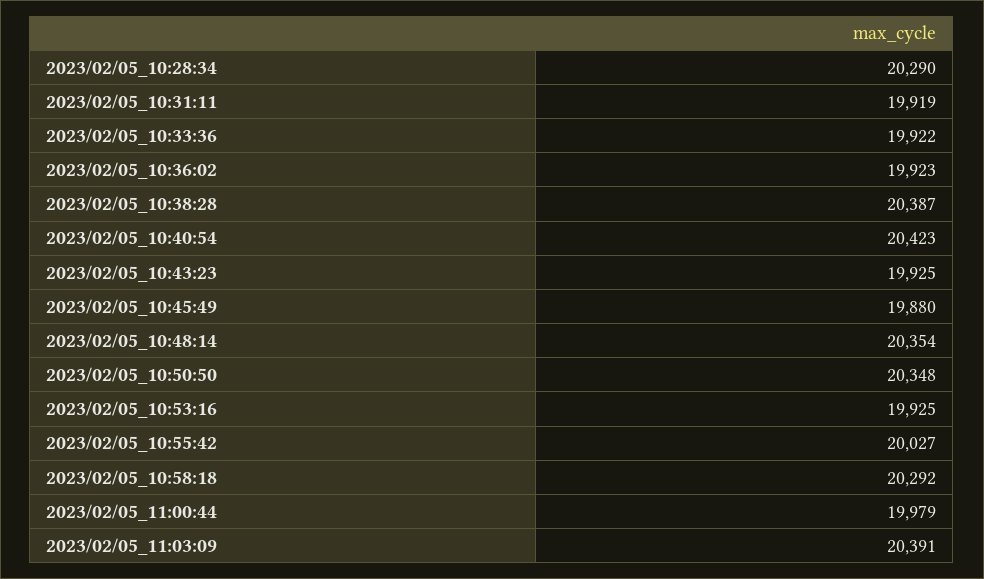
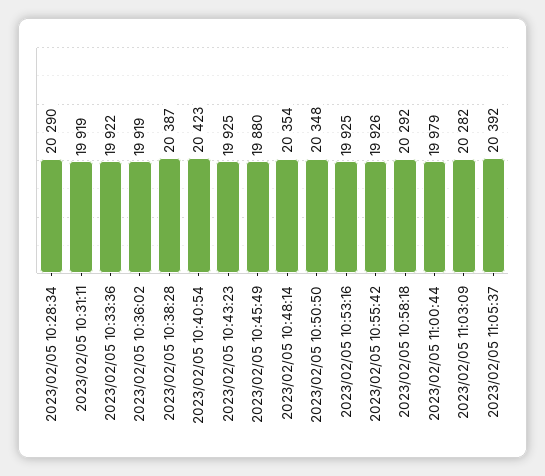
2023/02/05_10:36:02: 19923 -> 19919
2023/02/05_10:55:42: 20027 -> 19926
2023/02/05_11:03:09: 20391 -> 20282
2023/02/05 11:05:37: none -> 20392

